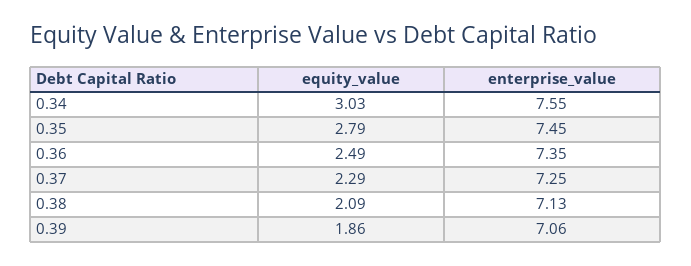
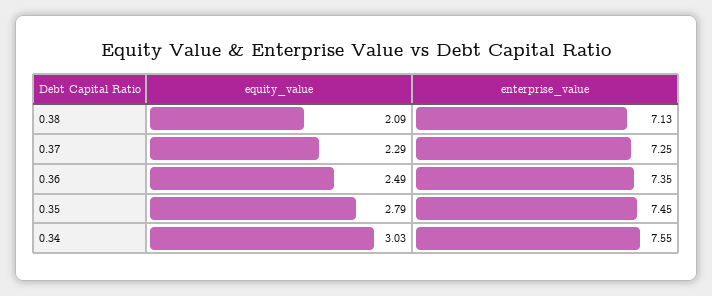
equity_value, 0.39: 1.86 -> none
enterprise_value, 0.39: 7.06 -> none

